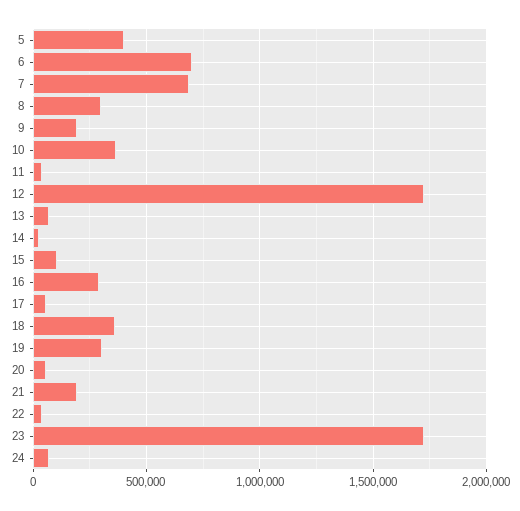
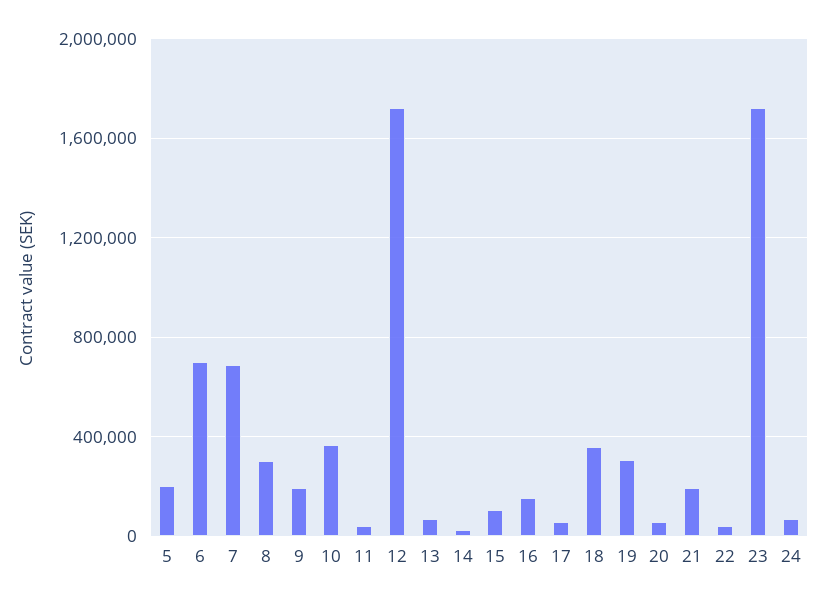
5: 400000 -> 200000
16: 300000 -> 150000

